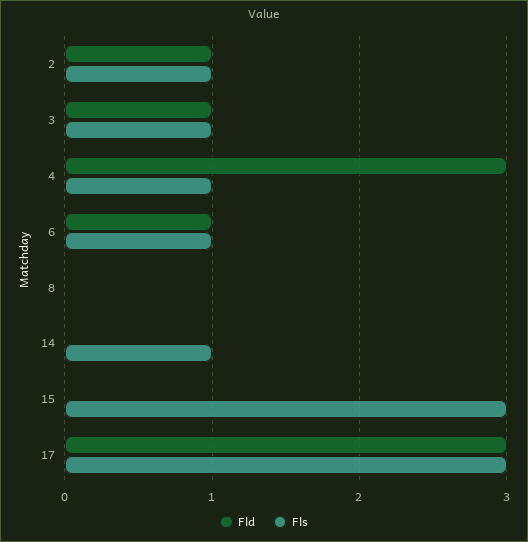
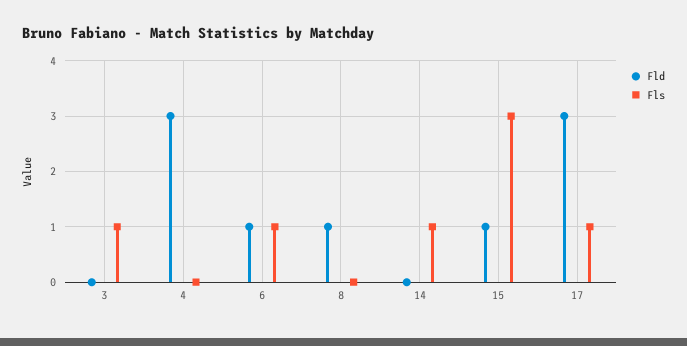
Fld, 2: 1 -> none
Fls, 2: 1 -> none
Fld, 3: 1 -> 0
Fls, 4: 1 -> 0
Fld, 8: 0 -> 1
Fld, 15: 0 -> 1
Fls, 17: 3 -> 1

